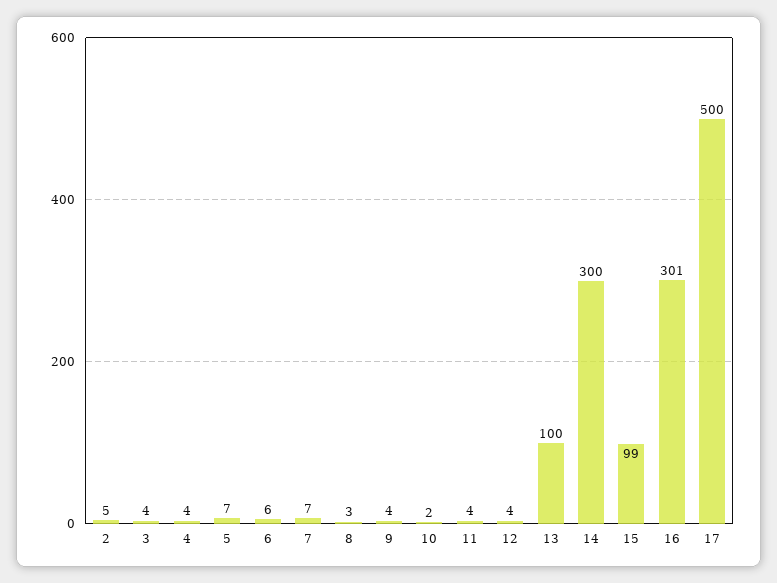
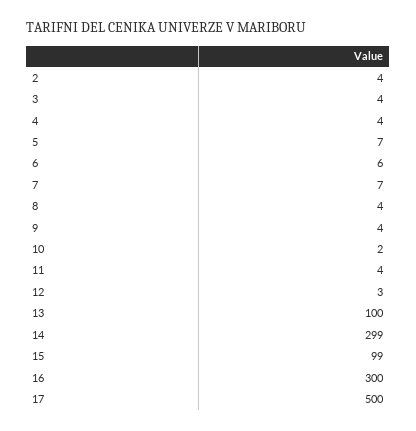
2: 5 -> 4
8: 3 -> 4
12: 4 -> 3
14: 300 -> 299
16: 301 -> 300

